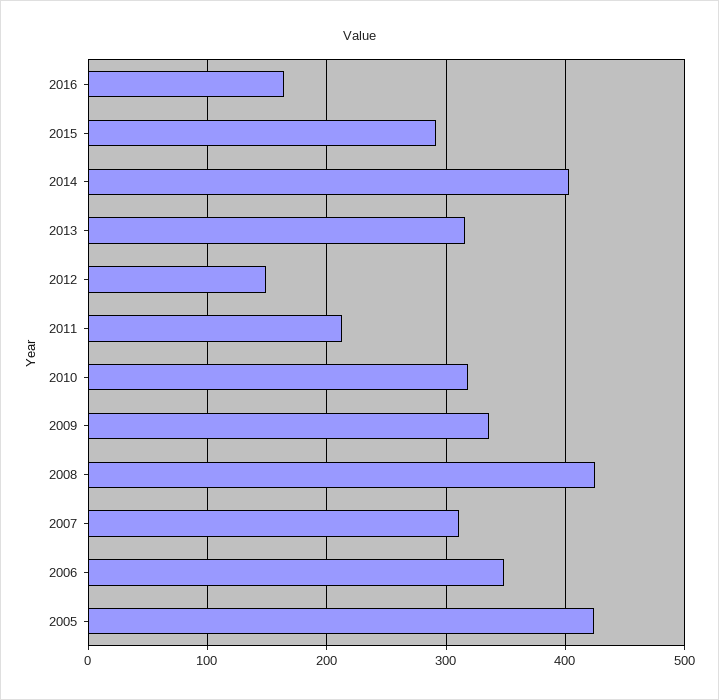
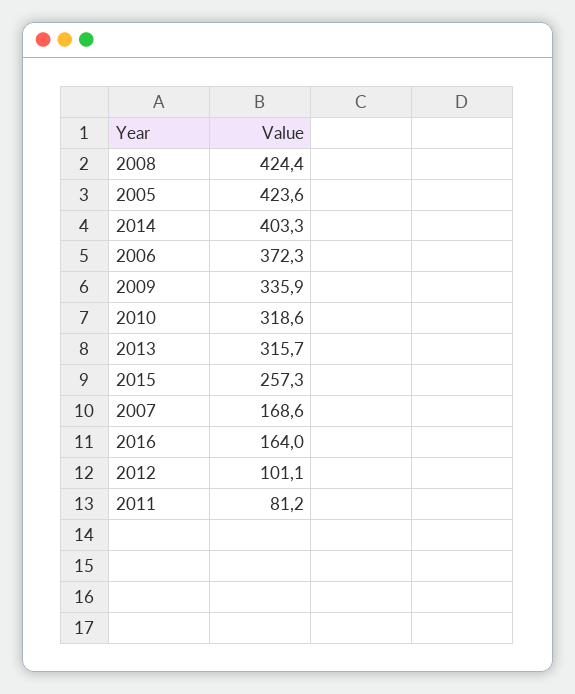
2015: 290 -> 257.3
2012: 150 -> 101.1
2011: 210 -> 81.2
2007: 310 -> 168.6
2006: 350 -> 372.3

